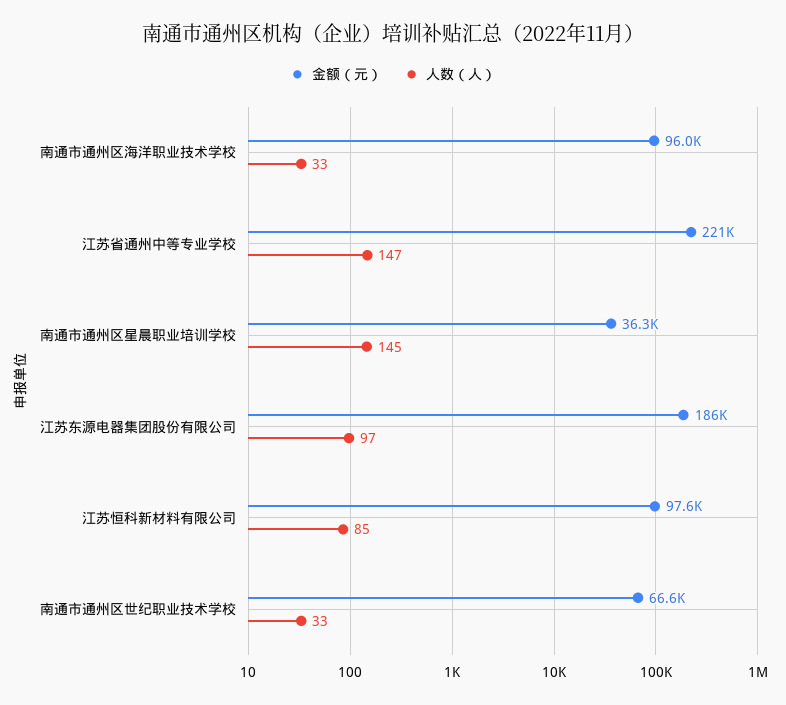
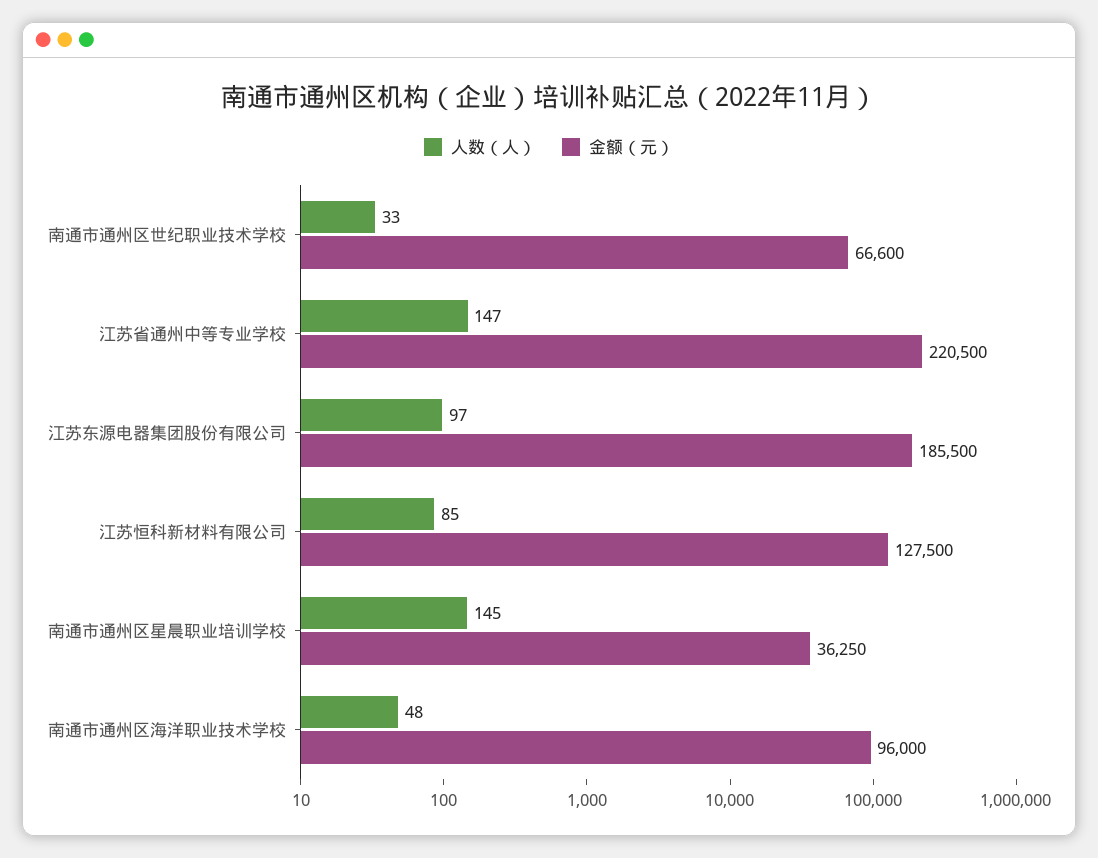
人数（人）, 南通市通州区海洋职业技术学校: 33 -> 48
金额（元）, 江苏恒科新材料有限公司: 97600 -> 127500

